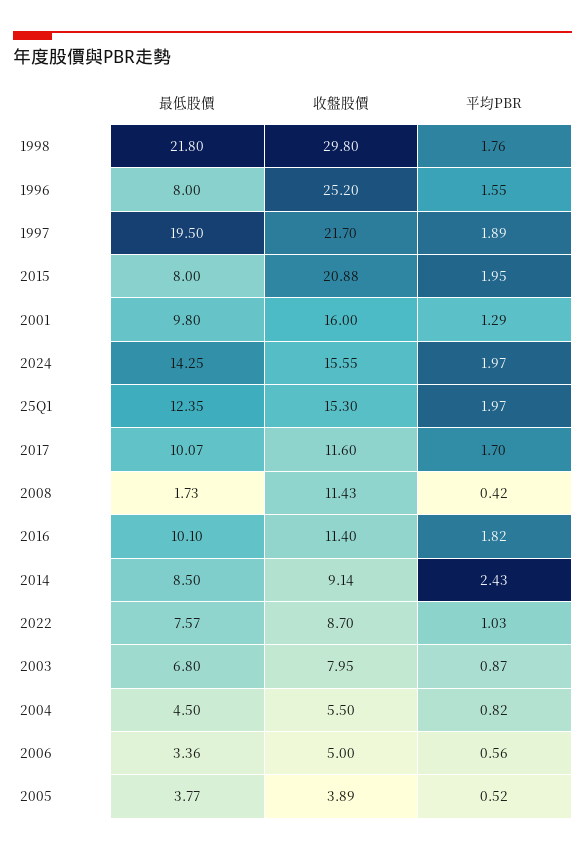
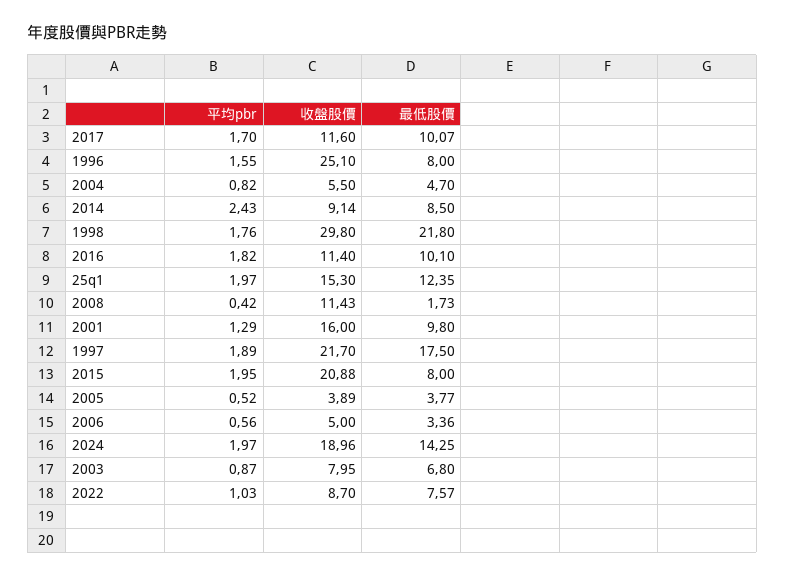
收盤股價, 1996: 25.2 -> 25.1
最低股價, 1997: 19.5 -> 17.5
收盤股價, 2024: 15.55 -> 18.96
最低股價, 2004: 4.5 -> 4.7

